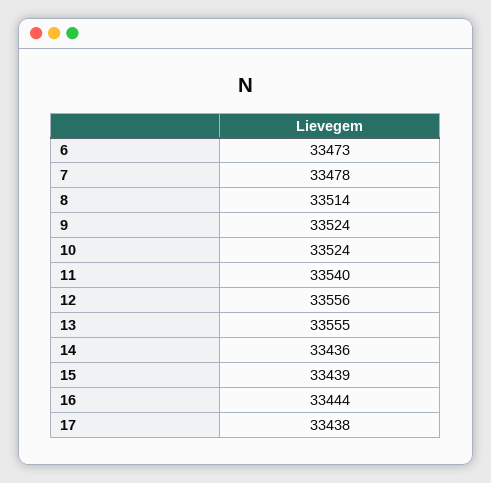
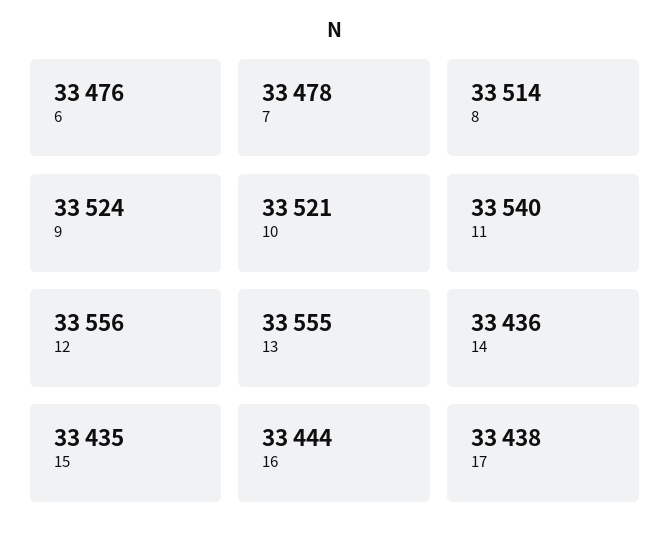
6: 33473 -> 33476
10: 33524 -> 33521
15: 33439 -> 33435

